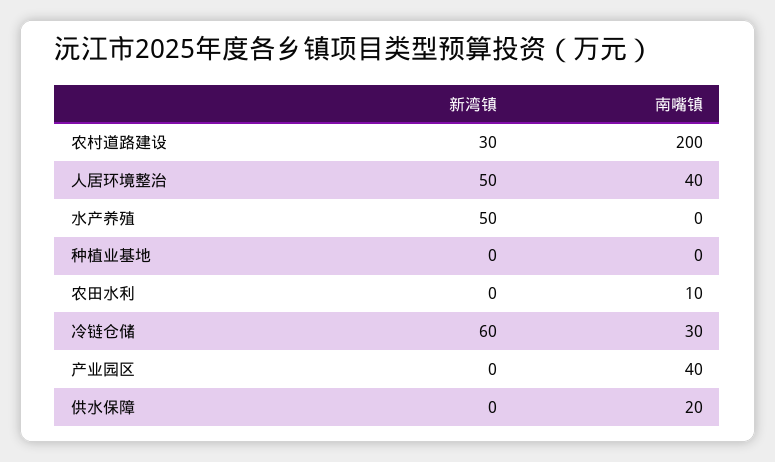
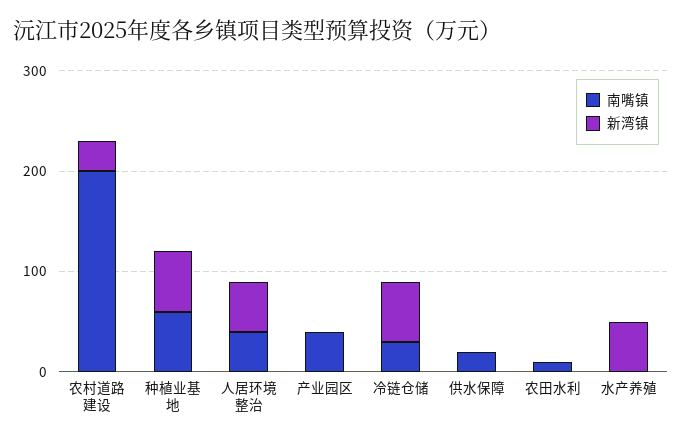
新湾镇, 种植业基地: 0 -> 60
南嘴镇, 种植业基地: 0 -> 60

